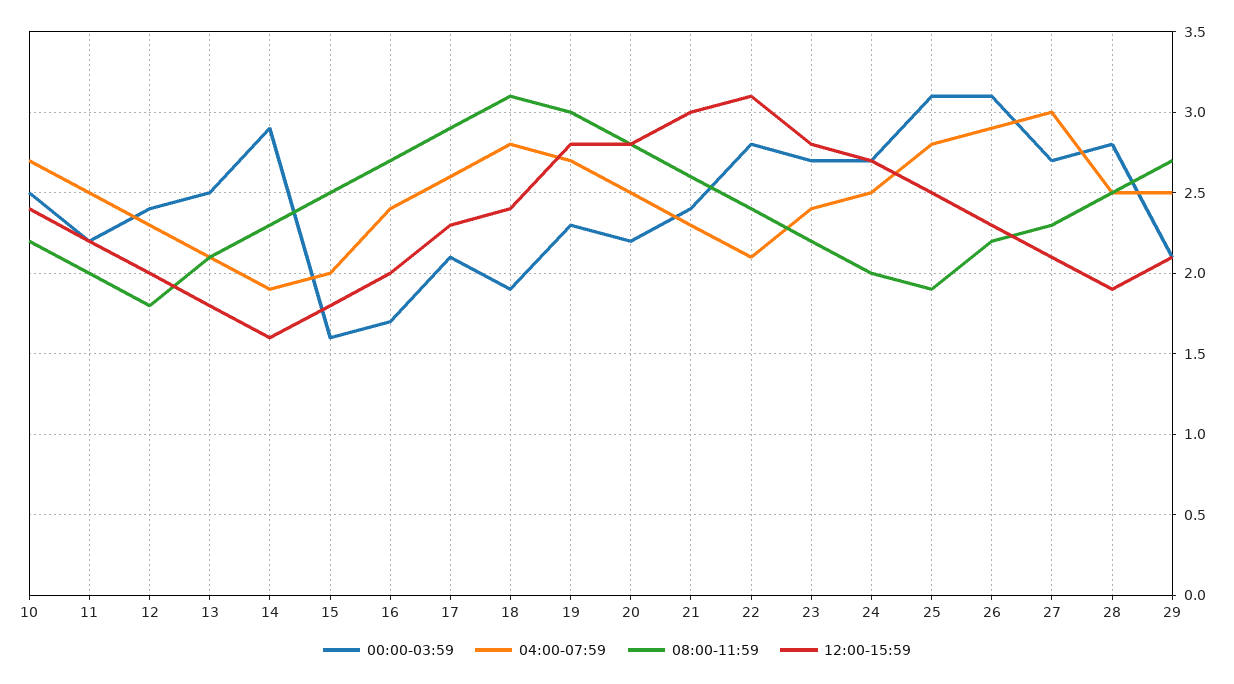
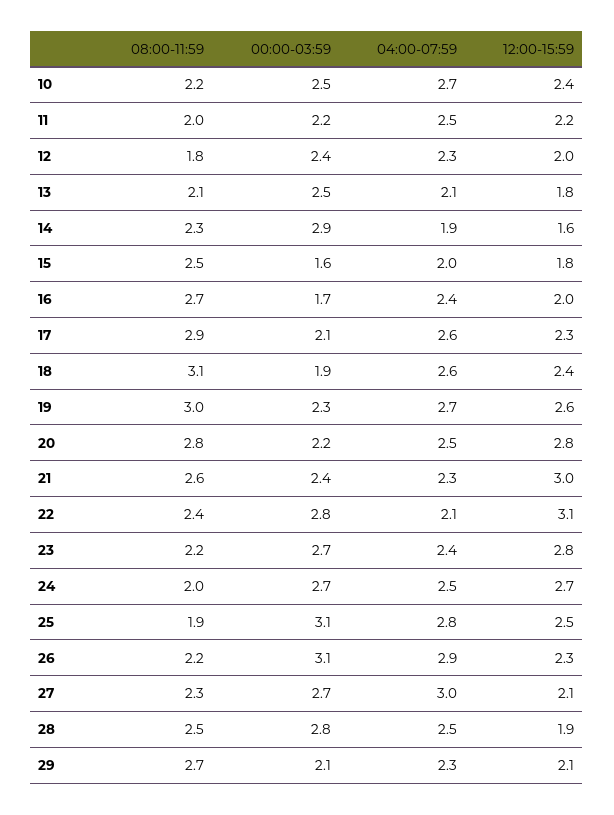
04:00-07:59, 18: 2.8 -> 2.6
12:00-15:59, 19: 2.8 -> 2.6
04:00-07:59, 29: 2.5 -> 2.3

